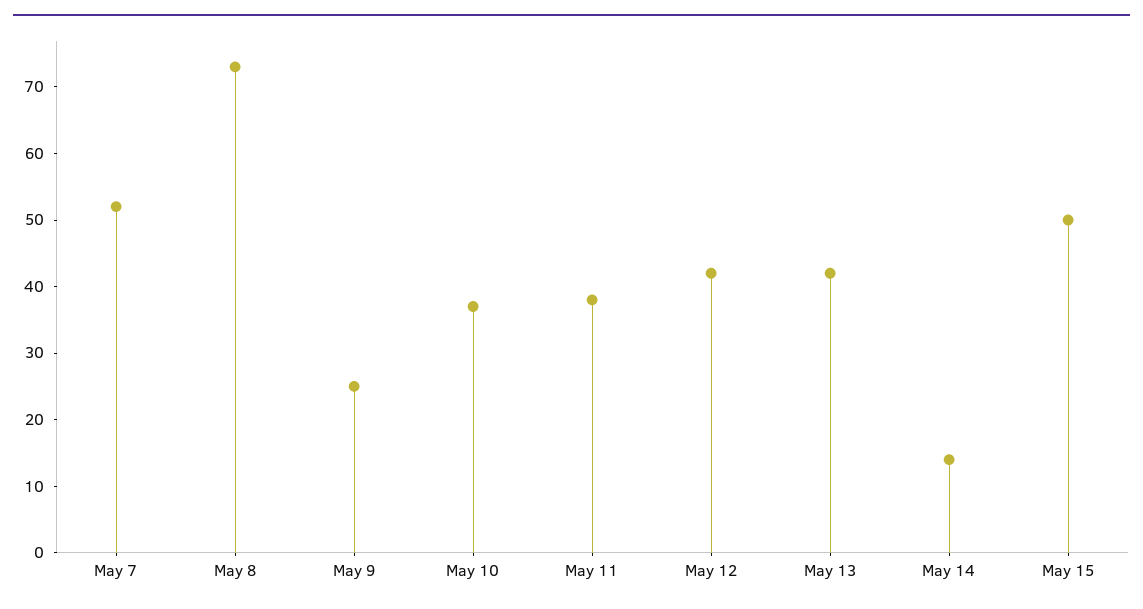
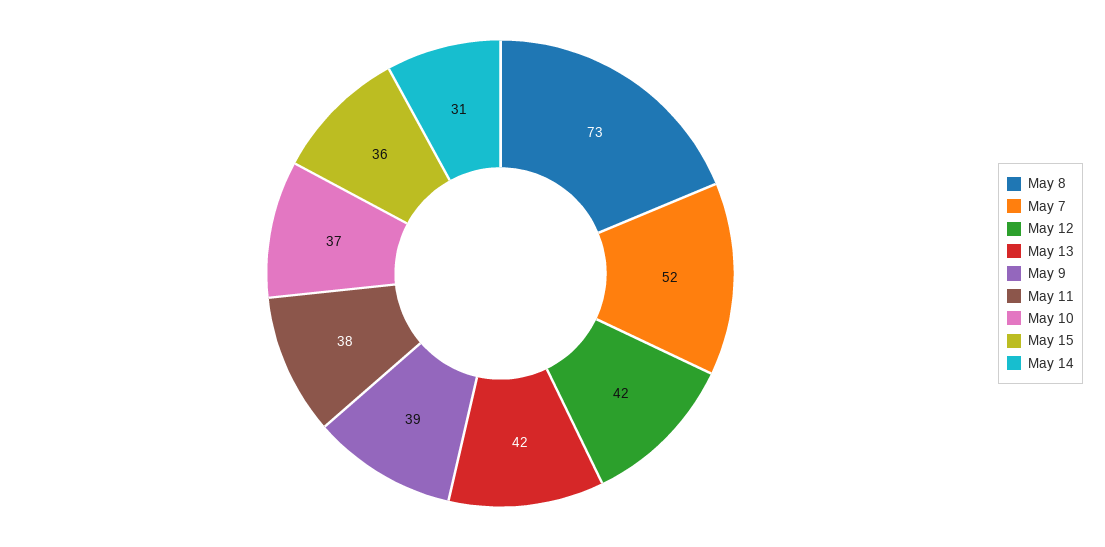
May 9: 25 -> 39
May 14: 15 -> 31
May 15: 50 -> 36

